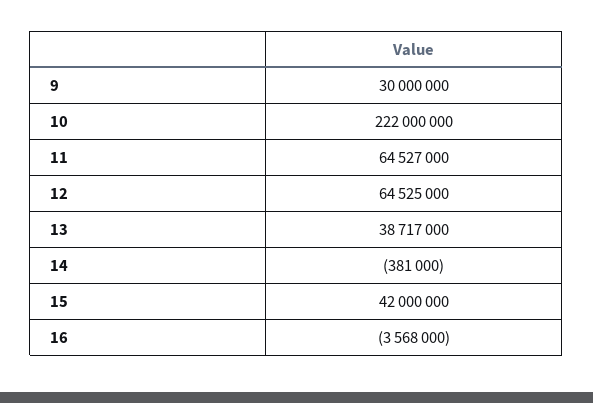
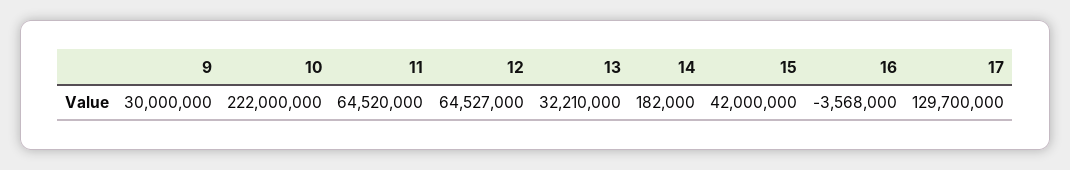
11: 64527000 -> 64520000
12: 64525000 -> 64527000
13: 38717000 -> 32210000
14: -381000 -> 182000
17: none -> 129700000

